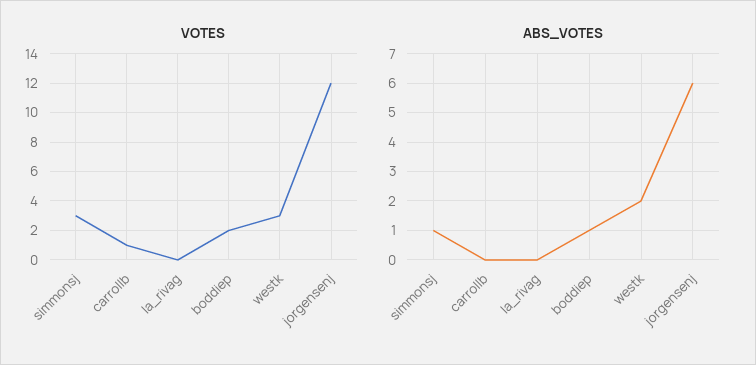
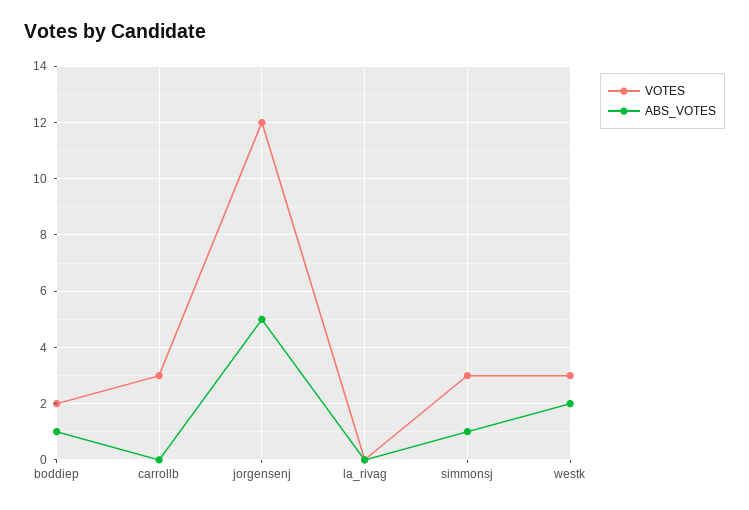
VOTES, carrollb: 1 -> 3
ABS_VOTES, jorgensenj: 6 -> 5

